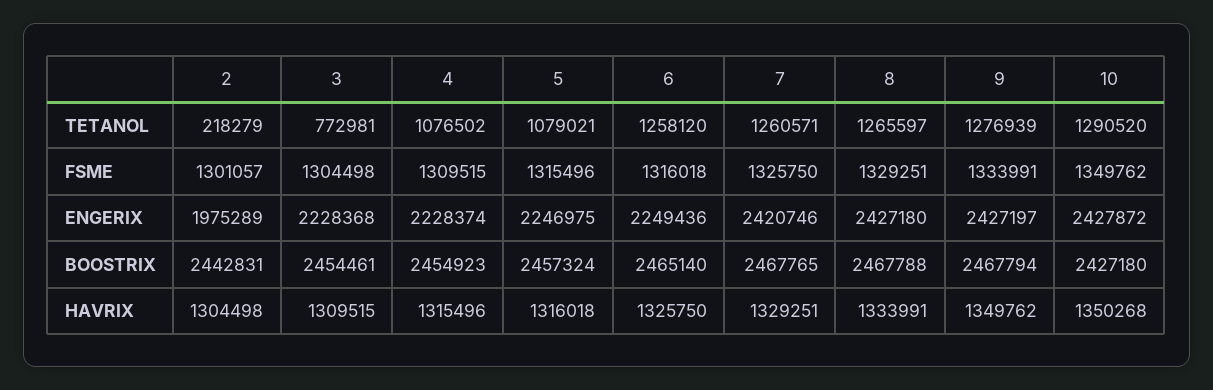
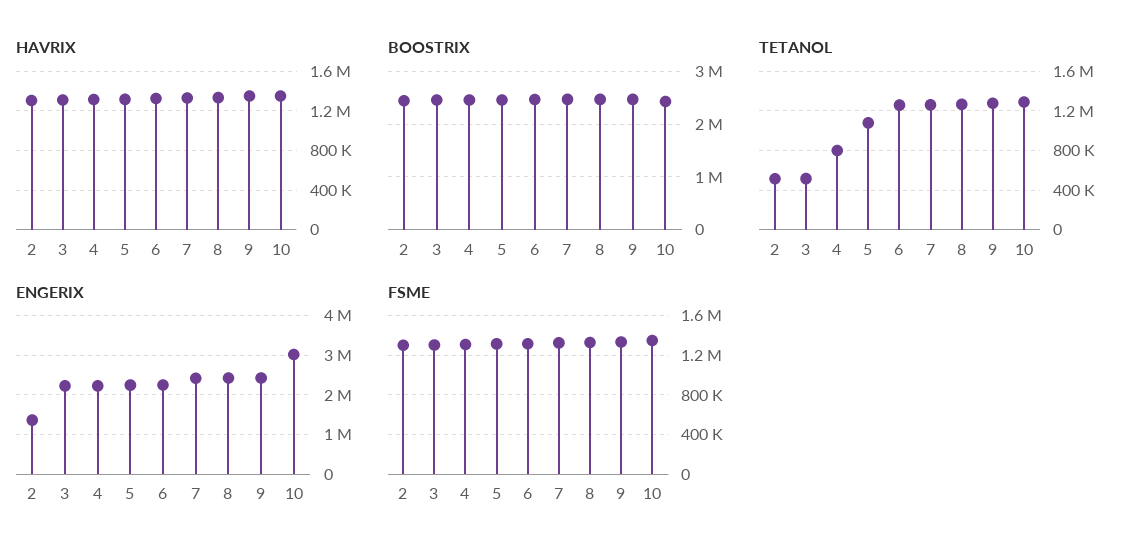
TETANOL, 2: 218279 -> 500000
TETANOL, 3: 772981 -> 500000
TETANOL, 4: 1076502 -> 800000
ENGERIX, 2: 1975289 -> 1400000
ENGERIX, 10: 2427872 -> 3000000

